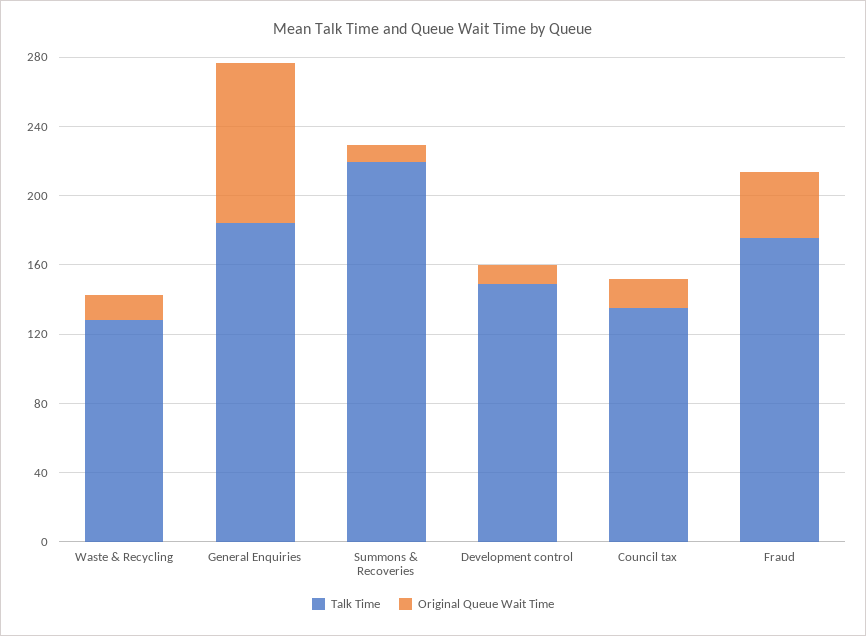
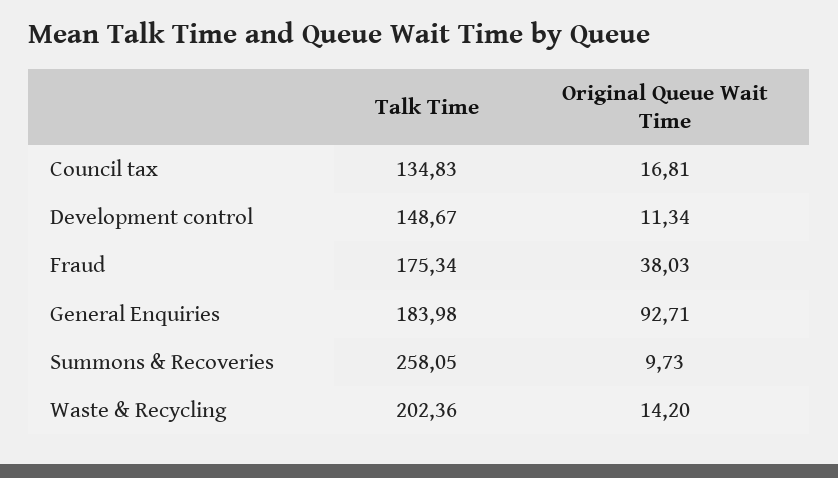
Talk Time, Waste & Recycling: 130 -> 202.36
Talk Time, Summons & Recoveries: 220 -> 258.05

